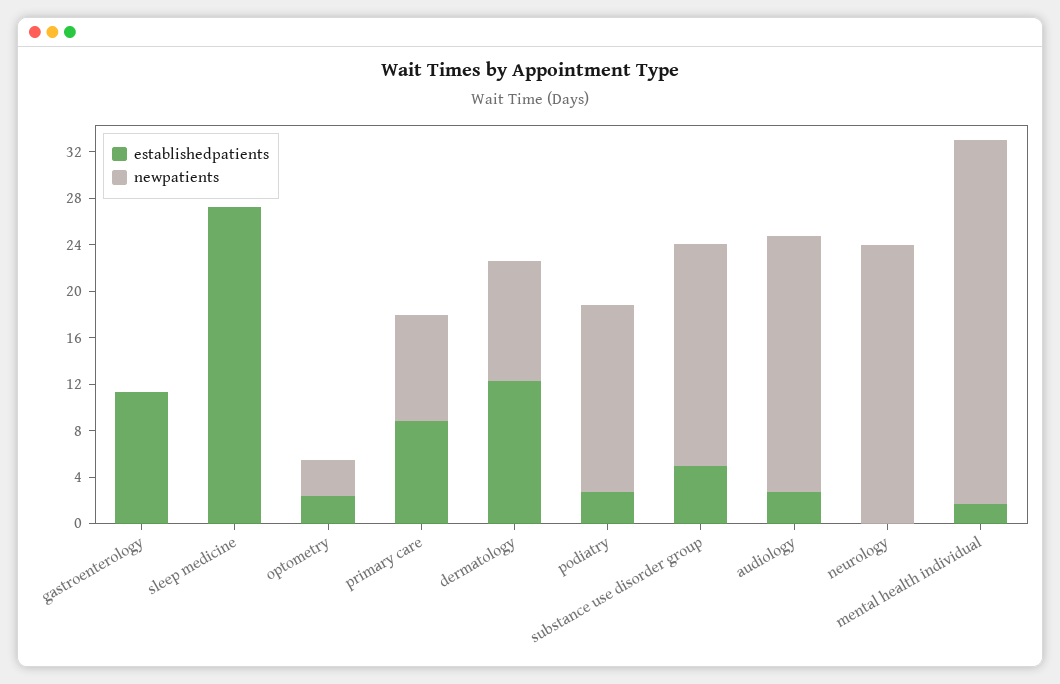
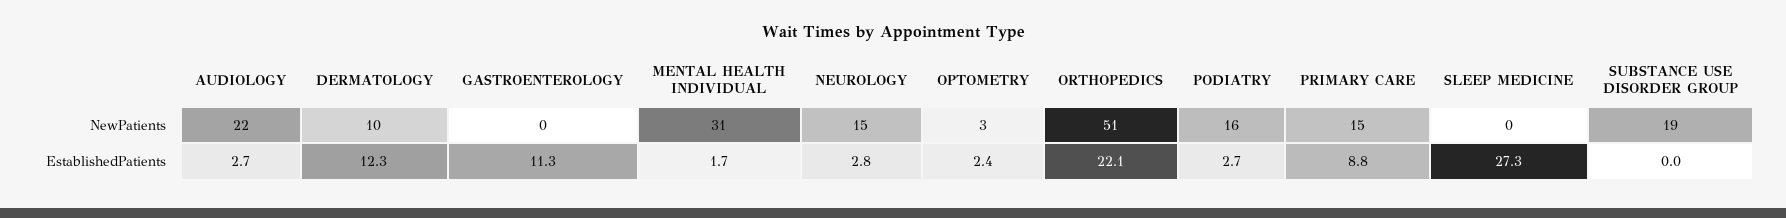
newpatients, primary care: 9 -> 15
establishedpatients, substance use disorder group: 5 -> 0
establishedpatients, neurology: 0 -> 2.8
newpatients, neurology: 24 -> 15
newpatients, ORTHOPEDICS: none -> 51
establishedpatients, ORTHOPEDICS: none -> 22.1

